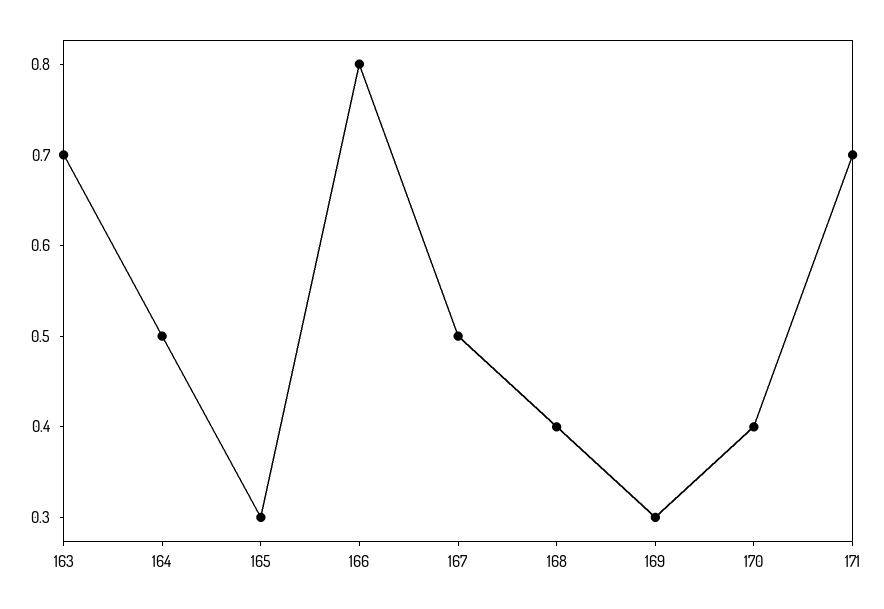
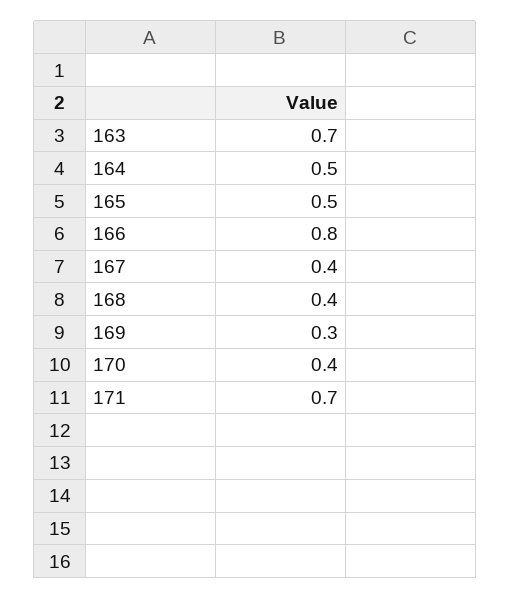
165: 0.3 -> 0.5
167: 0.5 -> 0.4

